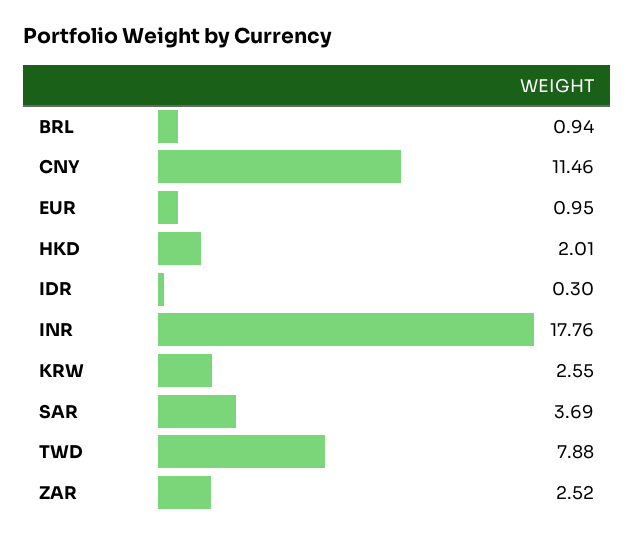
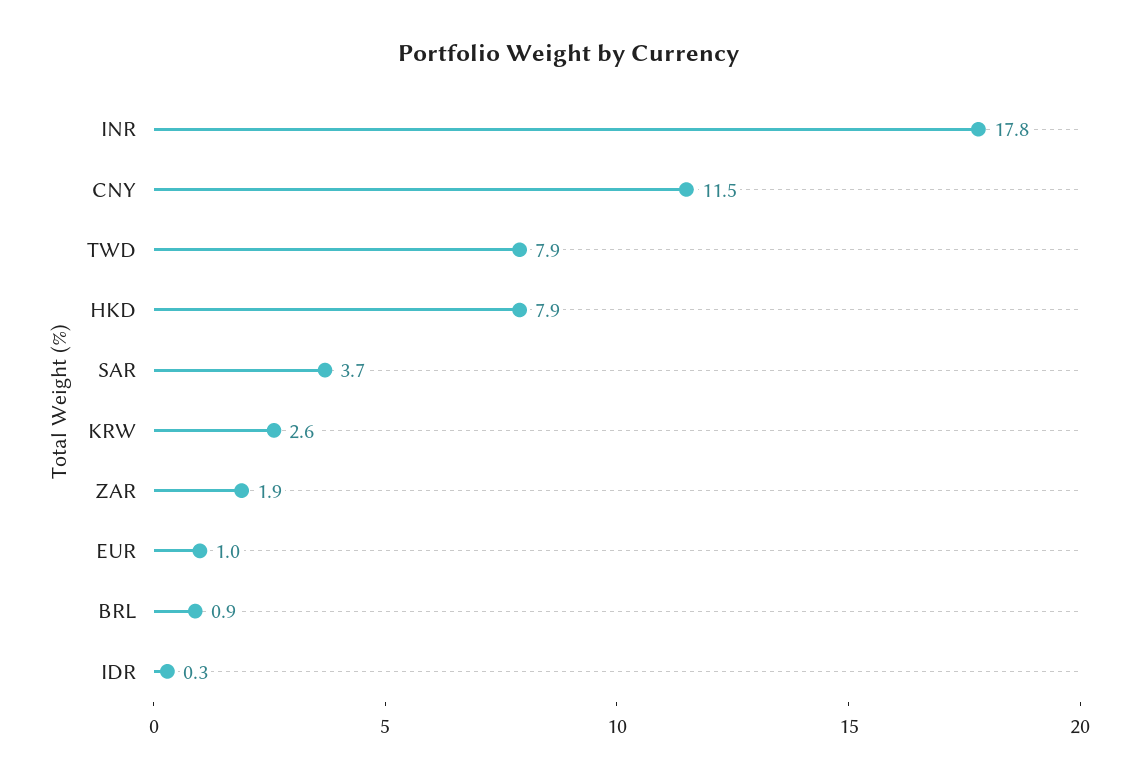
HKD: 2.01 -> 7.9
ZAR: 2.52 -> 1.9

